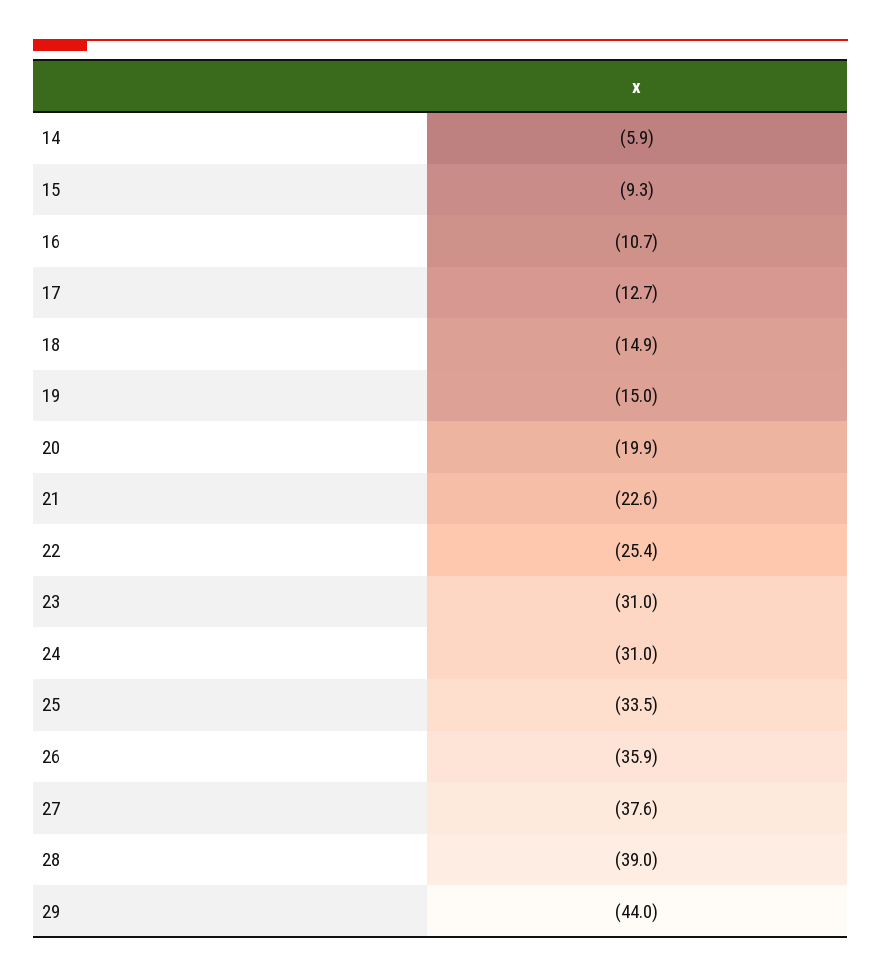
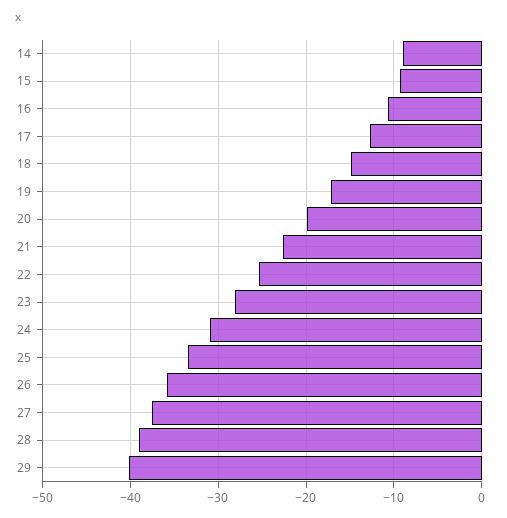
14: -5.9 -> -9
19: -15 -> -17
23: -31 -> -28
29: -44 -> -40

